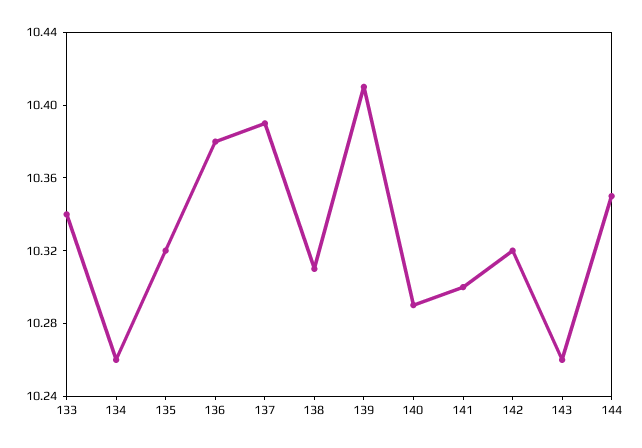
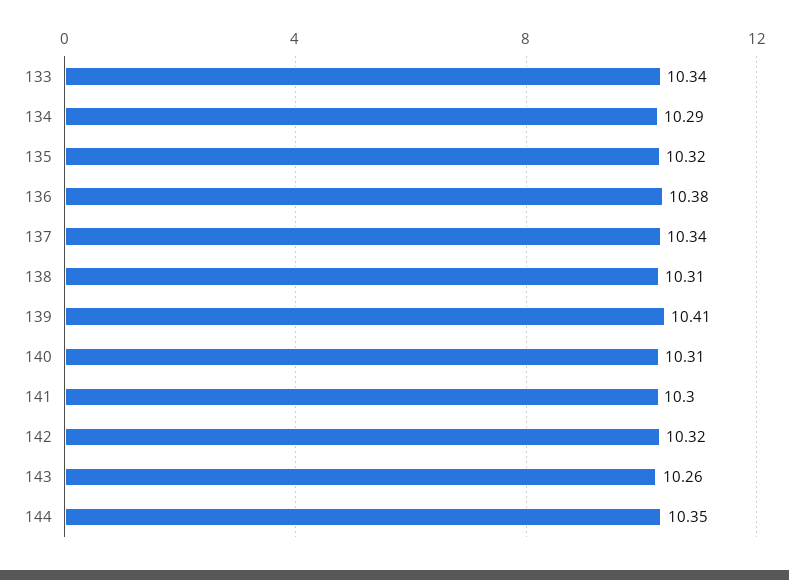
134: 10.26 -> 10.29
137: 10.39 -> 10.34
140: 10.29 -> 10.31

